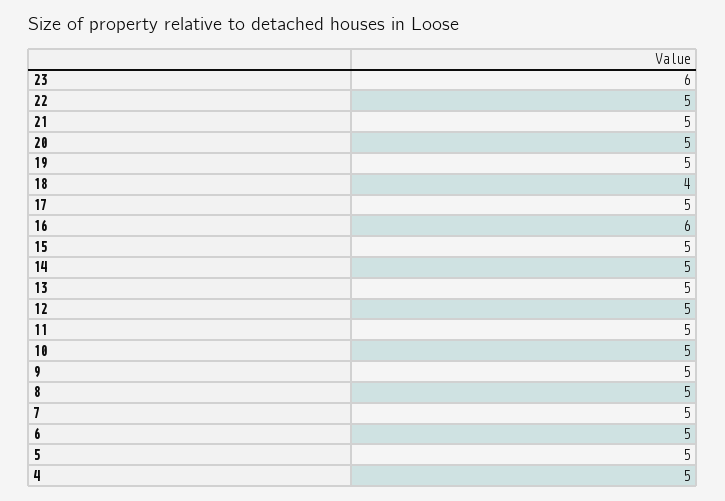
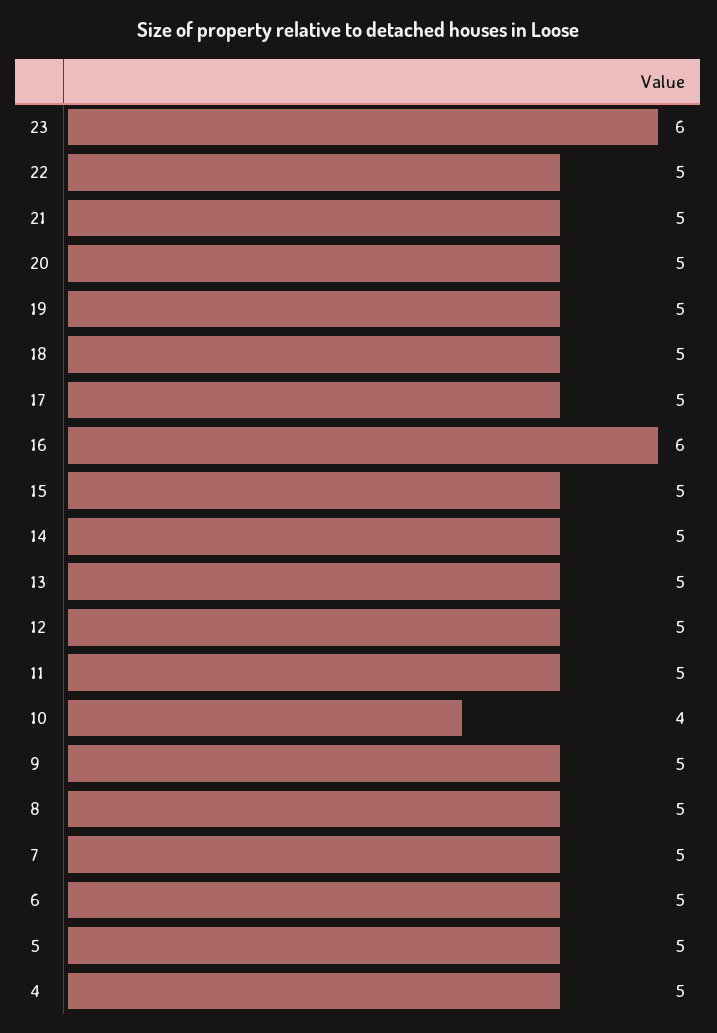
18: 4 -> 5
10: 5 -> 4

